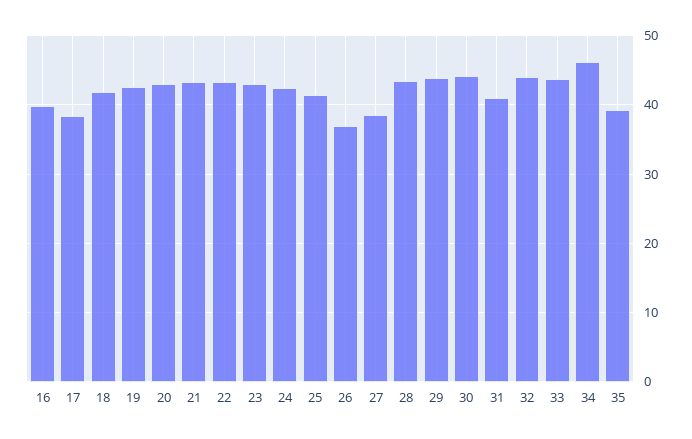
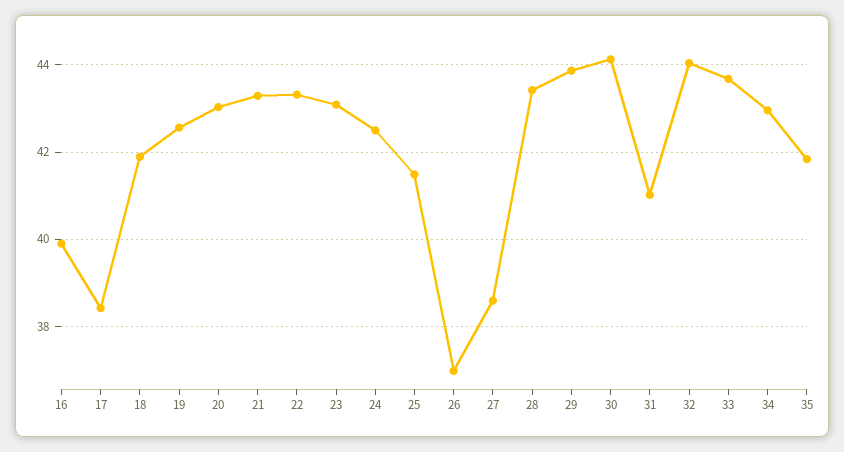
34: 46 -> 43
35: 39 -> 41.8

